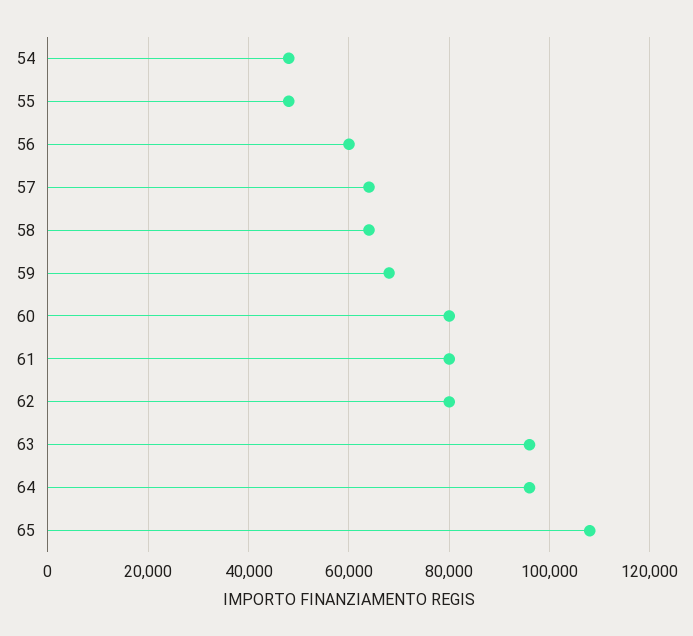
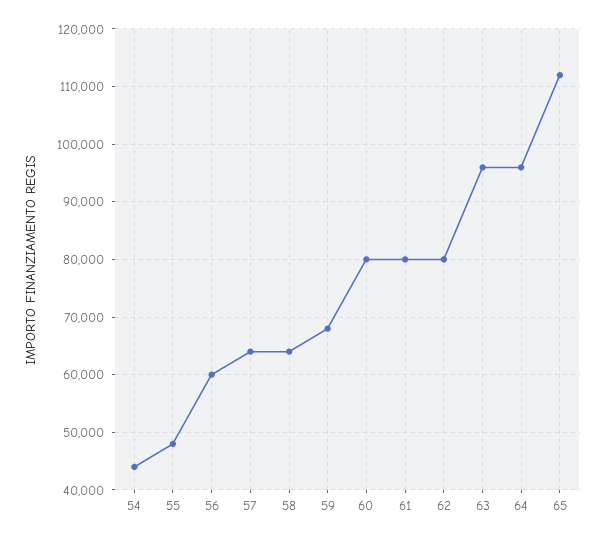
54: 48000 -> 44000
65: 108000 -> 112000

